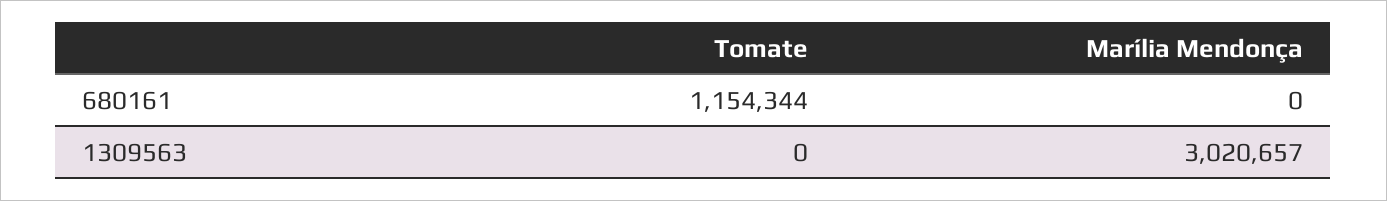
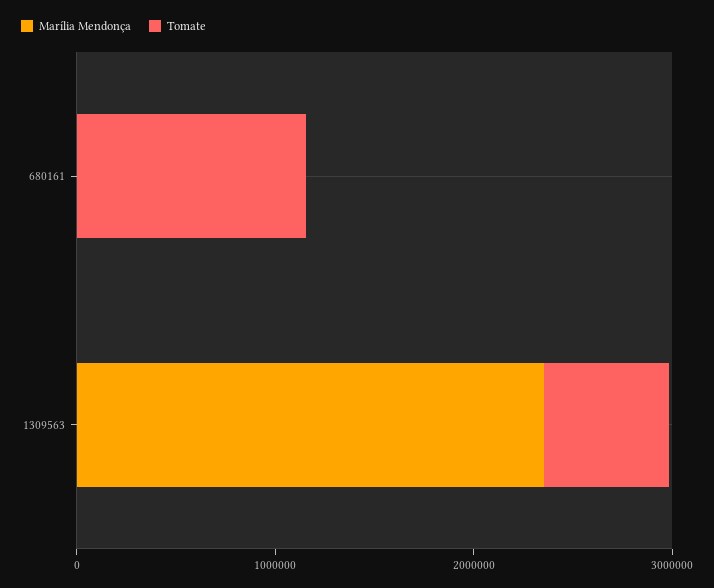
Tomate, 1309563: 0 -> 600000
Marília Mendonça, 1309563: 3020657 -> 2400000

